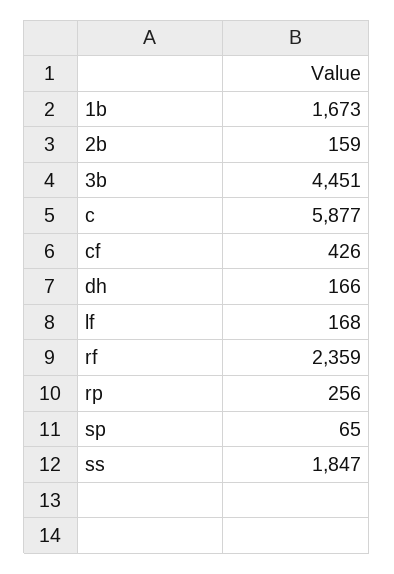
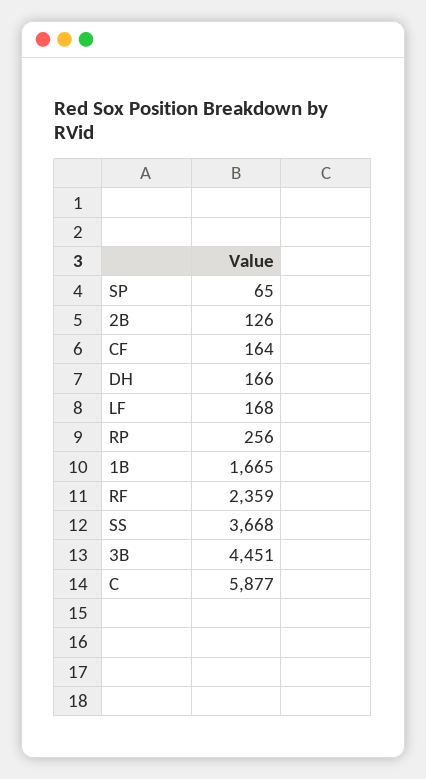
1b: 1673 -> 1665
2b: 159 -> 126
cf: 426 -> 164
ss: 1847 -> 3668

